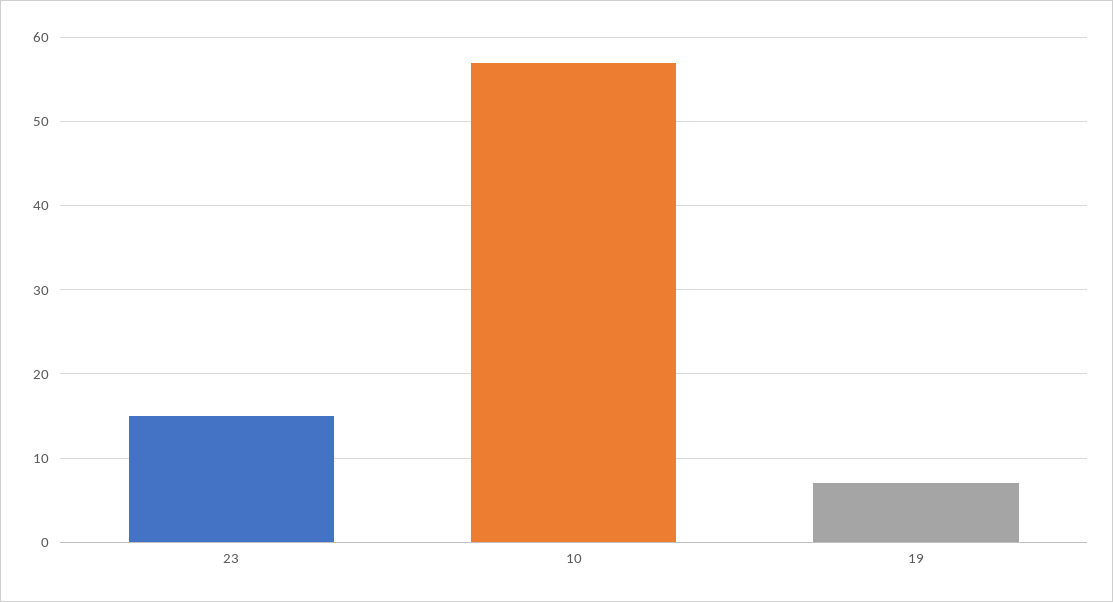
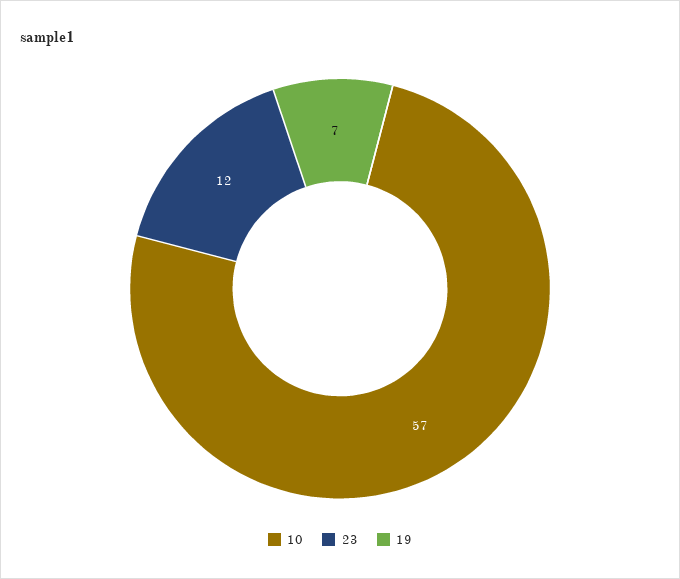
23: 15 -> 12

